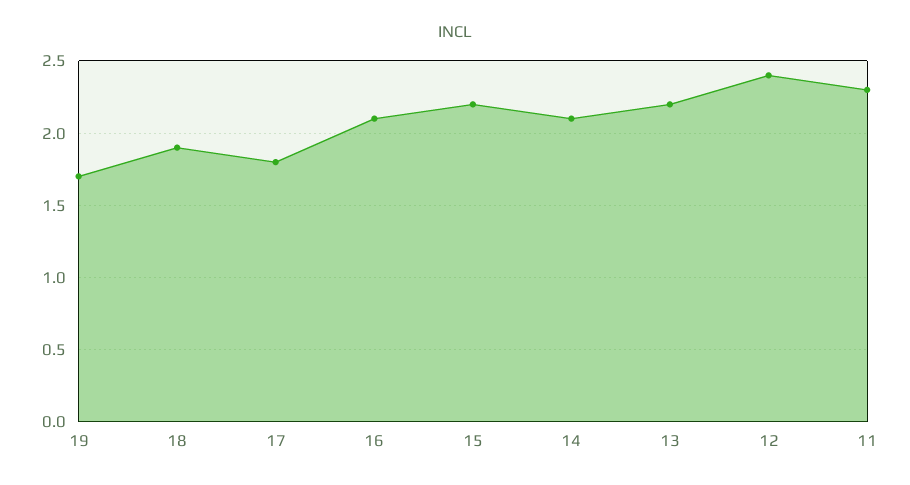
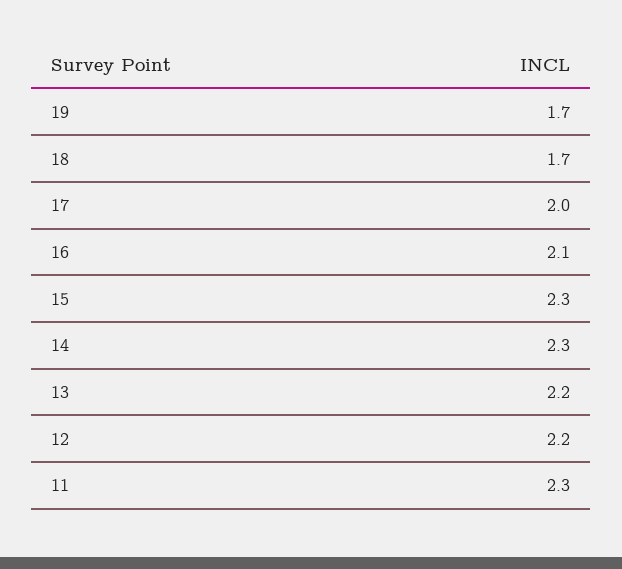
18: 1.9 -> 1.7
17: 1.8 -> 2
15: 2.2 -> 2.3
14: 2.1 -> 2.3
12: 2.4 -> 2.2

